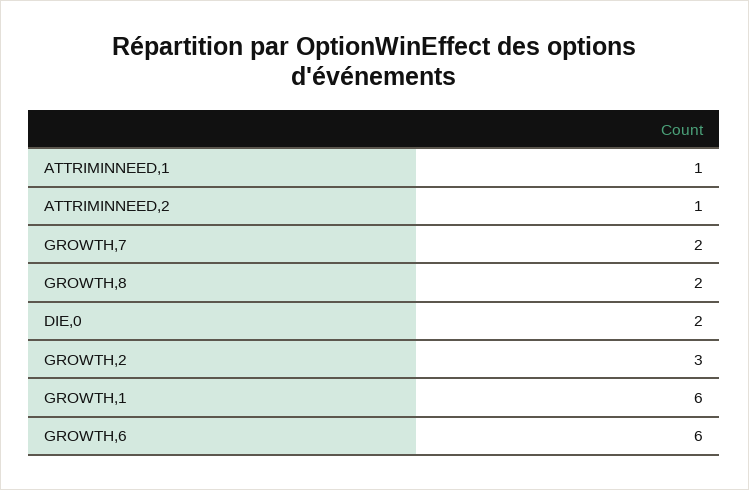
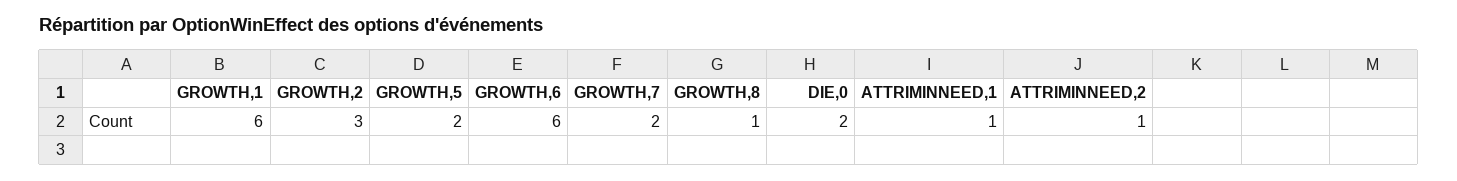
GROWTH,8: 2 -> 1
GROWTH,5: none -> 2

